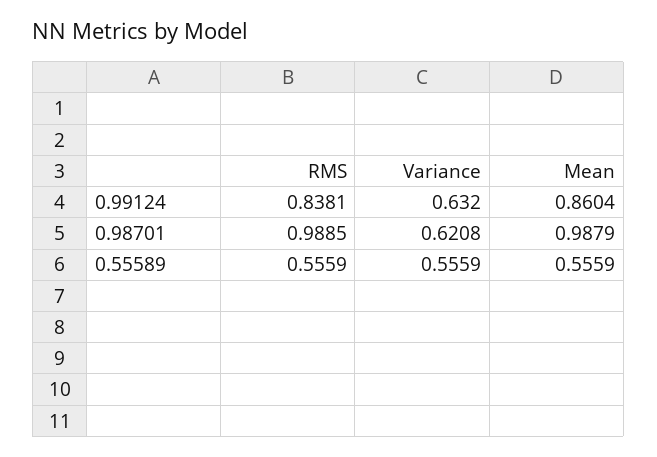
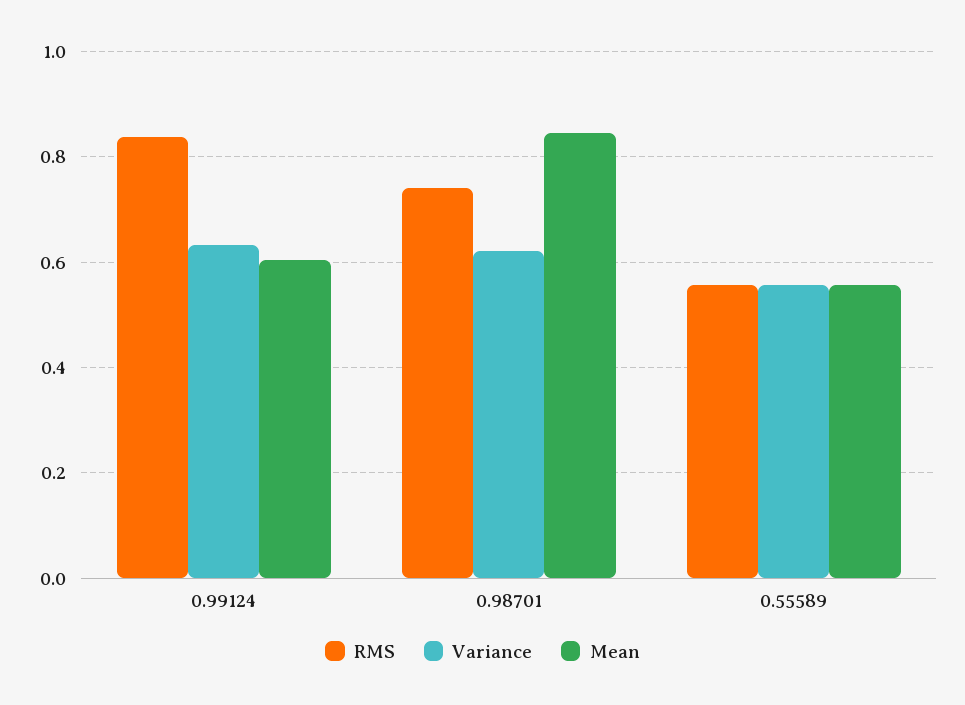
Mean, 0.99124: 0.8604 -> 0.6
RMS, 0.98701: 0.9885 -> 0.74
Mean, 0.98701: 0.9879 -> 0.84

